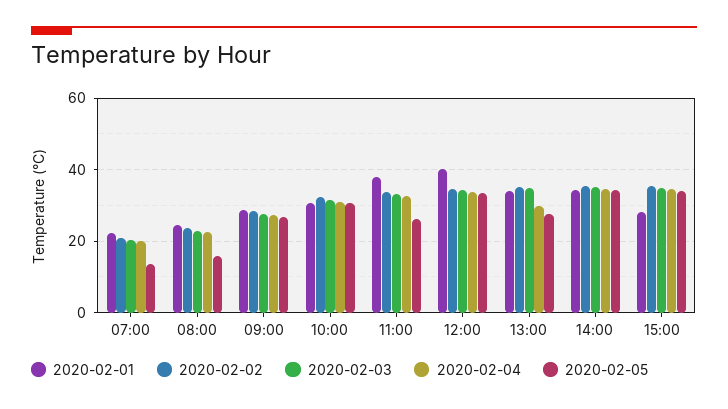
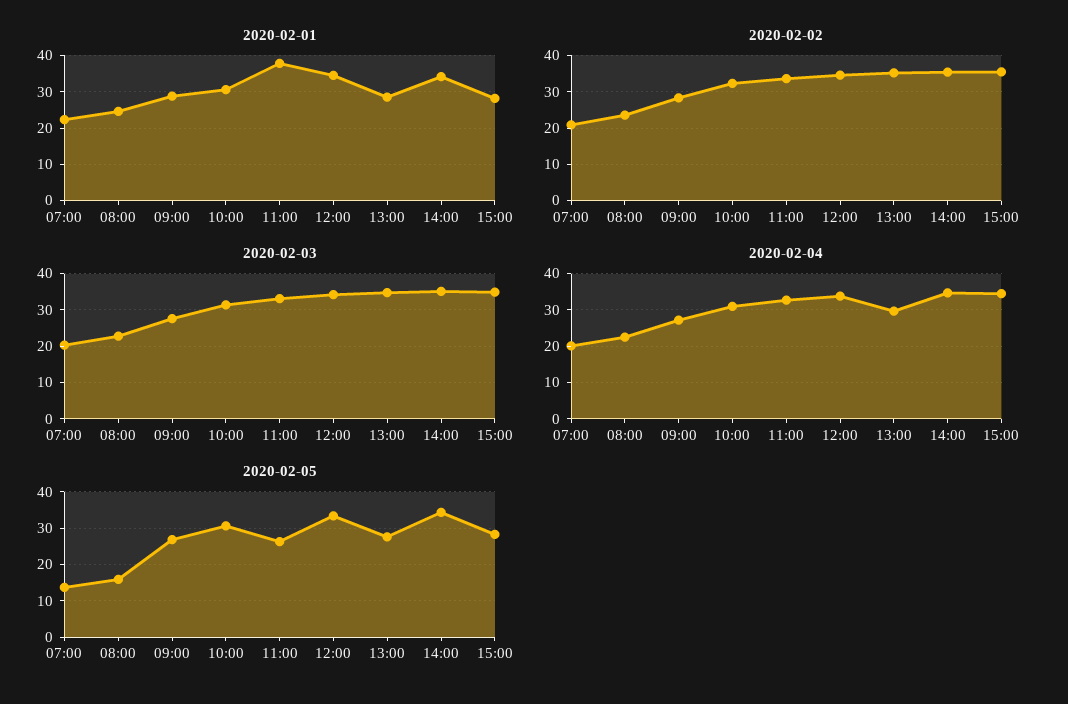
2020-02-01, 12:00: 40 -> 34
2020-02-01, 13:00: 34 -> 28
2020-02-05, 15:00: 34 -> 28

